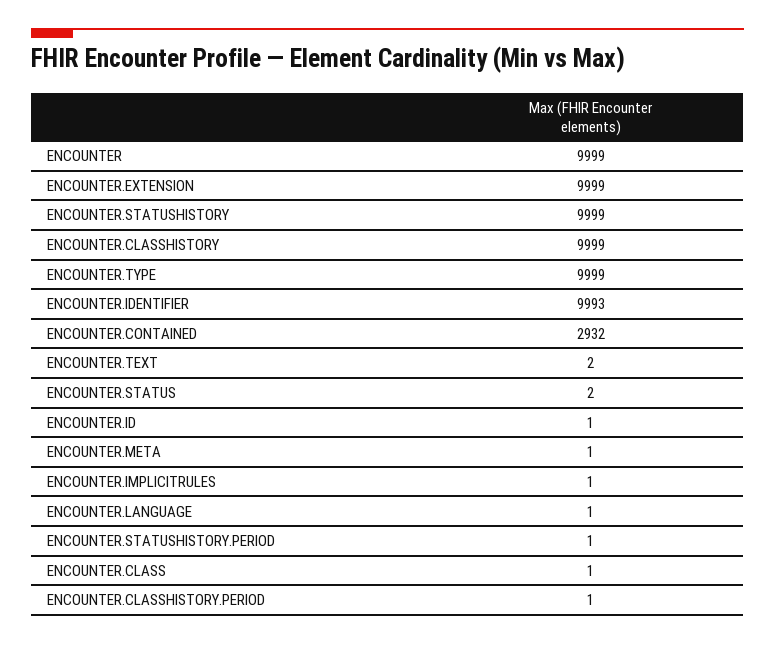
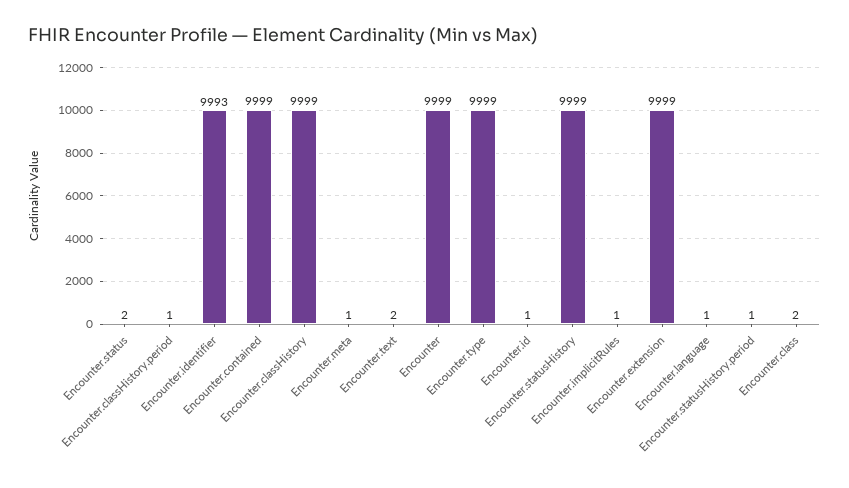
ENCOUNTER.CONTAINED: 2932 -> 9999
ENCOUNTER.CLASS: 1 -> 2

